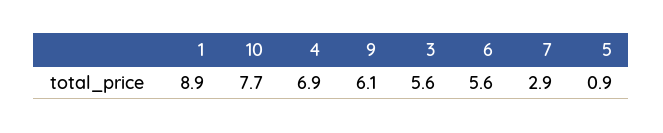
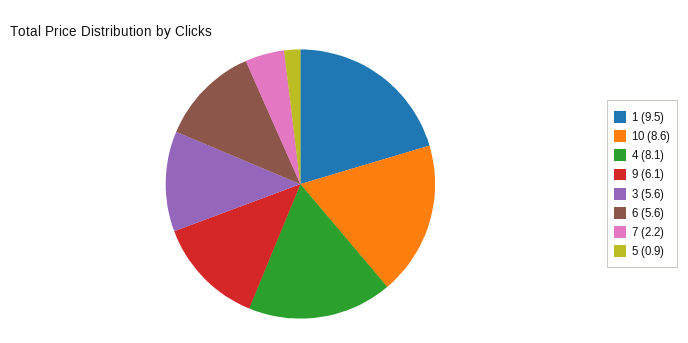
1: 8.9 -> 9.5
10: 7.7 -> 8.6
4: 6.9 -> 8.1
7: 2.9 -> 2.2

